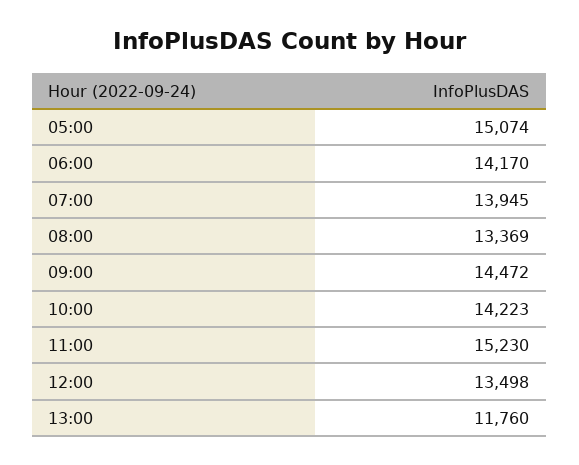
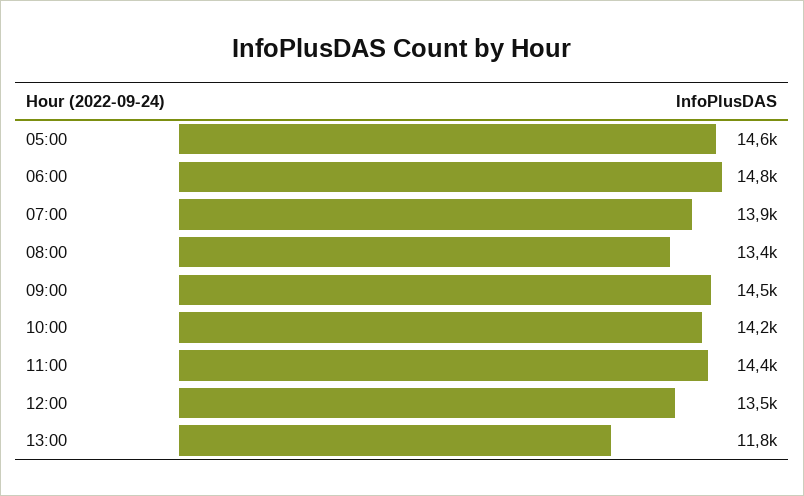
05:00: 15074 -> 14600
06:00: 14170 -> 14800
11:00: 15230 -> 14400

